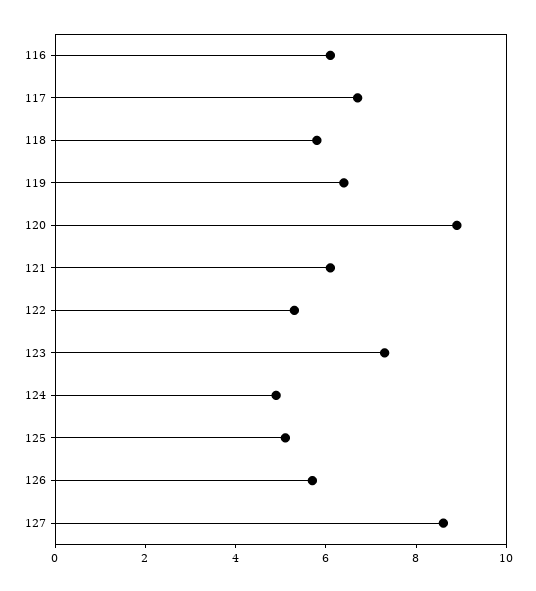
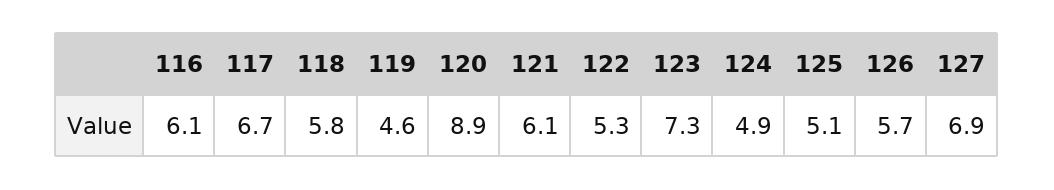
119: 6.5 -> 4.6
127: 8.5 -> 6.9

